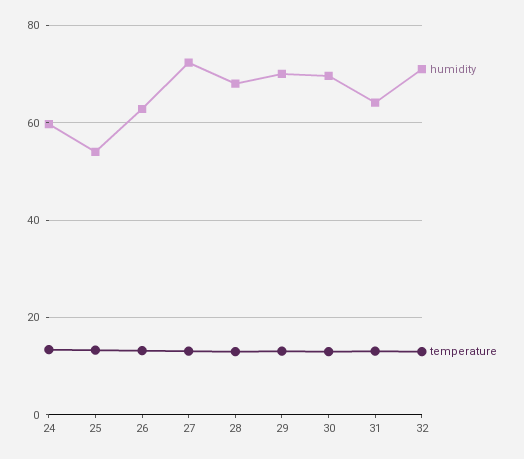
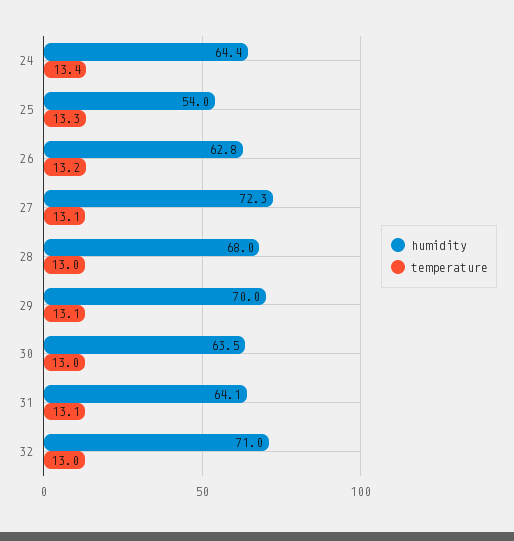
humidity, 24: 60 -> 64.4
humidity, 30: 70 -> 63.5

